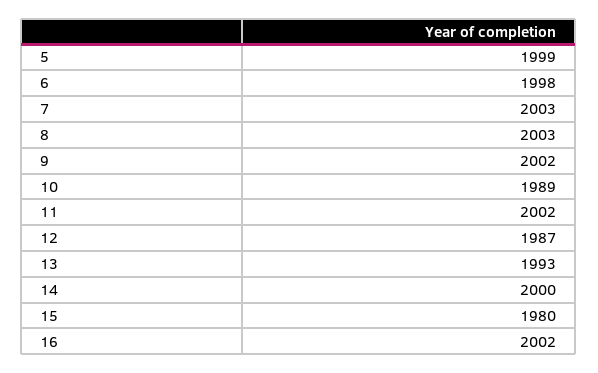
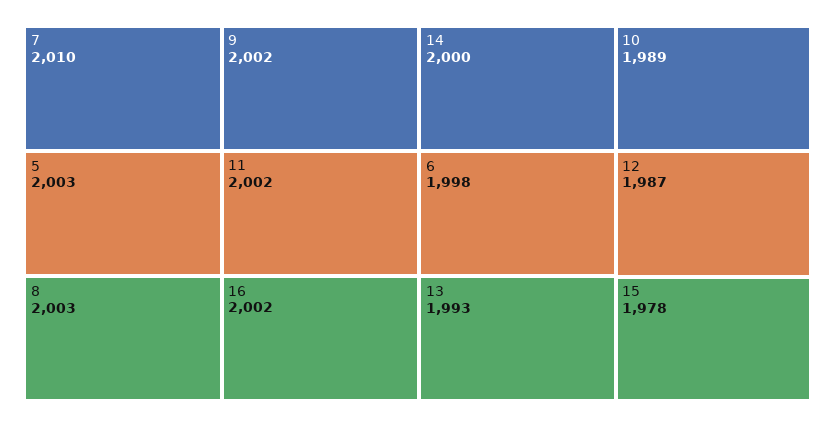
5: 1999 -> 2003
7: 2003 -> 2010
15: 1980 -> 1978

